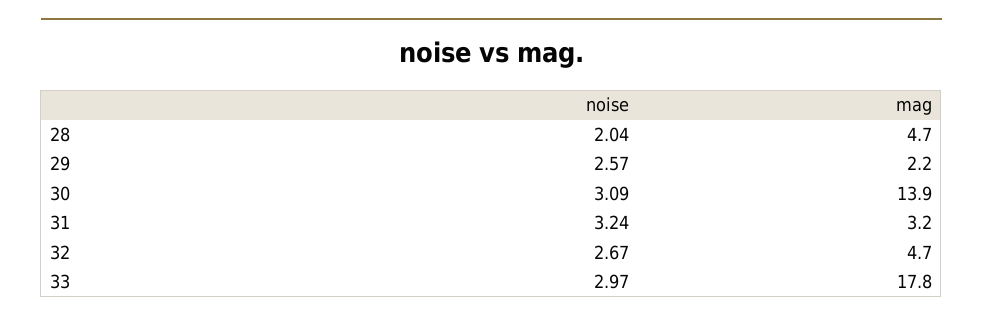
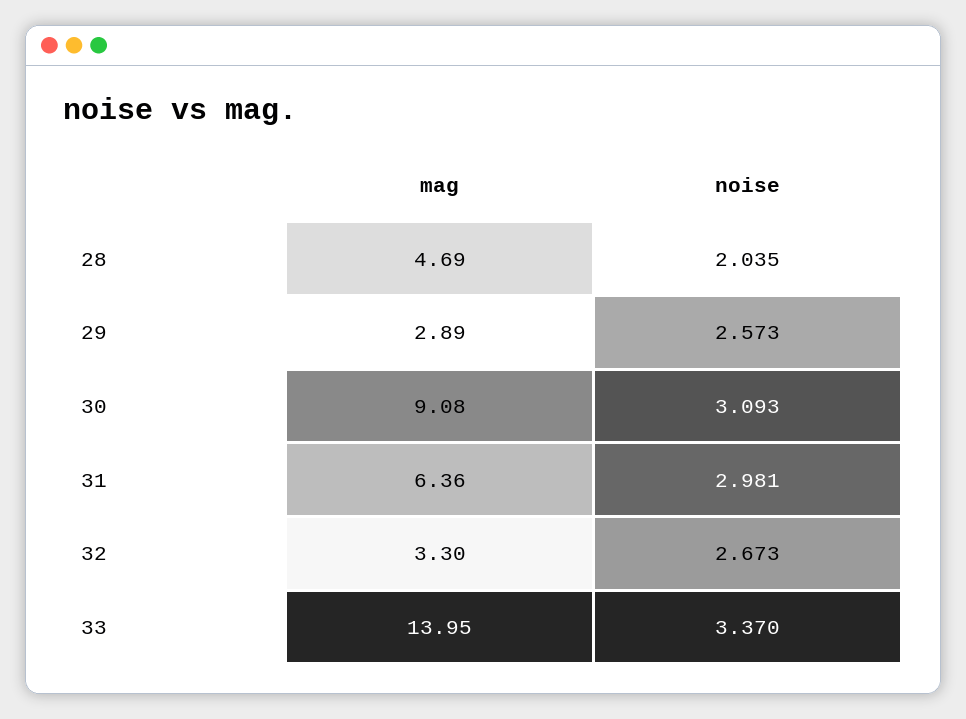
mag, 29: 2.2 -> 2.89
mag, 30: 13.9 -> 9.08
noise, 31: 3.24 -> 2.981
mag, 31: 3.2 -> 6.36
mag, 32: 4.7 -> 3.3
noise, 33: 2.97 -> 3.37
mag, 33: 17.8 -> 13.95

